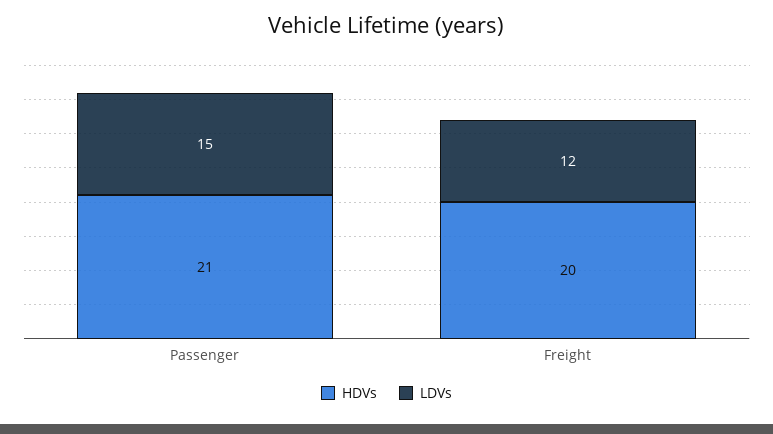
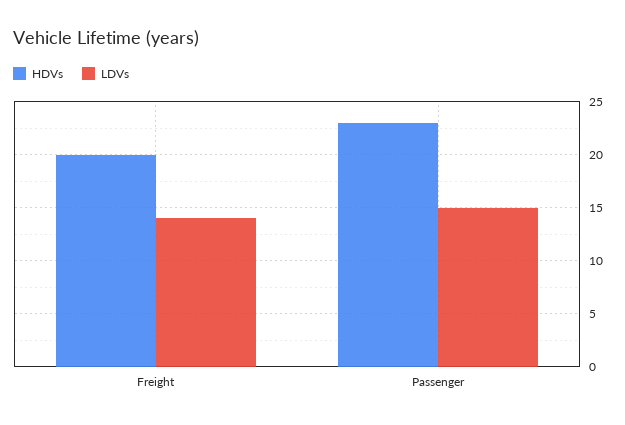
HDVs, Passenger: 21 -> 23
LDVs, Freight: 12 -> 14

